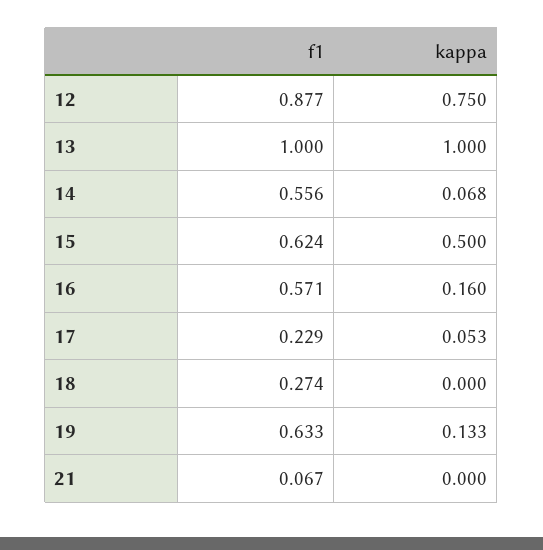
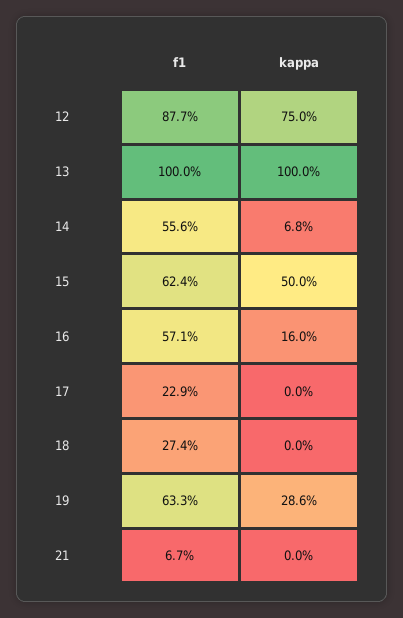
kappa, 17: 0.053 -> 0
kappa, 19: 0.133 -> 0.286

